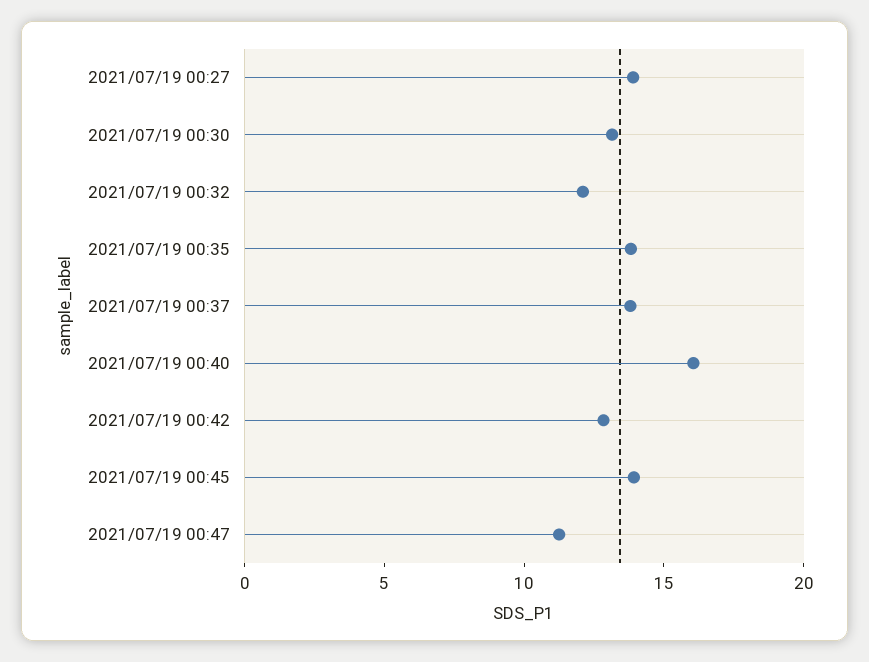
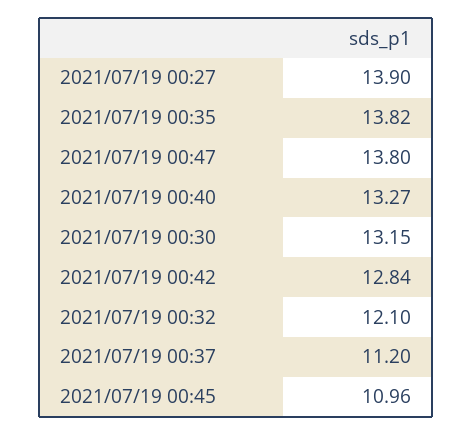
2021/07/19 00:37: 14 -> 11.2
2021/07/19 00:40: 16 -> 13.27
2021/07/19 00:45: 14 -> 10.96
2021/07/19 00:47: 11 -> 13.8

